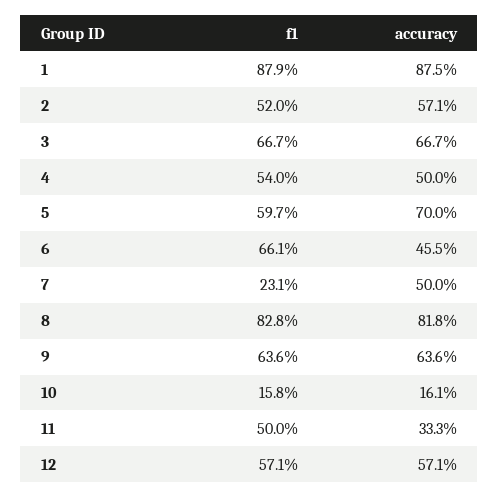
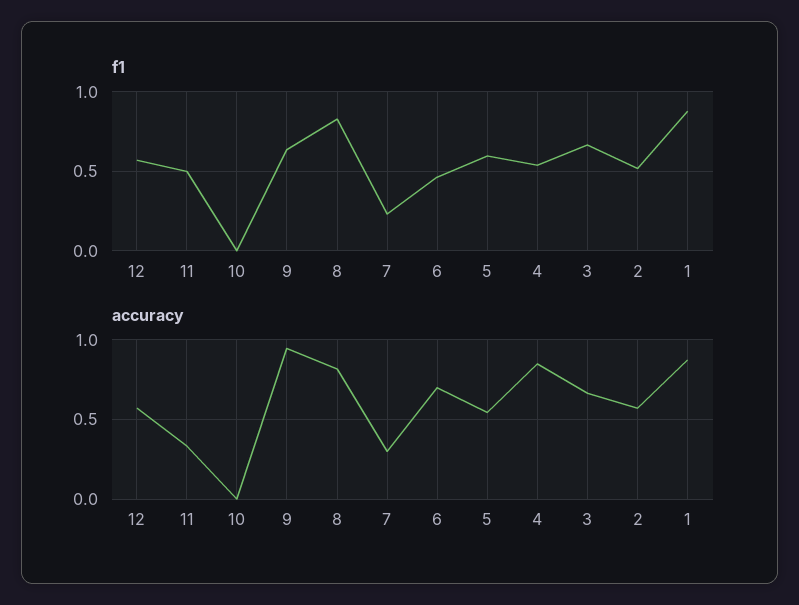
accuracy, 4: 0.5 -> 0.85
accuracy, 5: 0.7 -> 0.55
f1, 6: 0.661 -> 0.45
accuracy, 6: 0.455 -> 0.7
accuracy, 7: 0.5 -> 0.3
accuracy, 9: 0.636 -> 0.95
f1, 10: 0.158 -> 0
accuracy, 10: 0.161 -> 0

